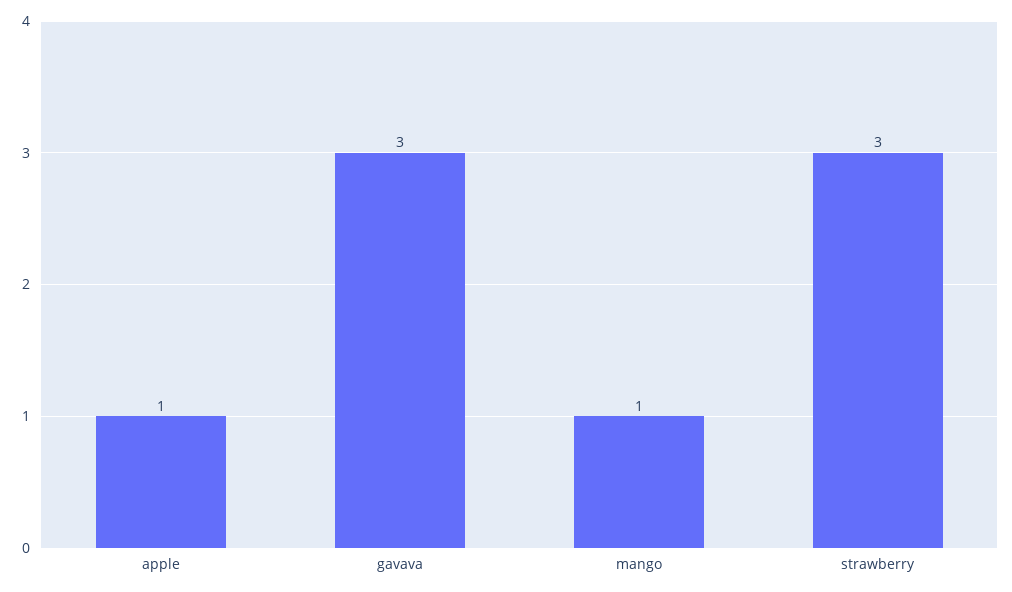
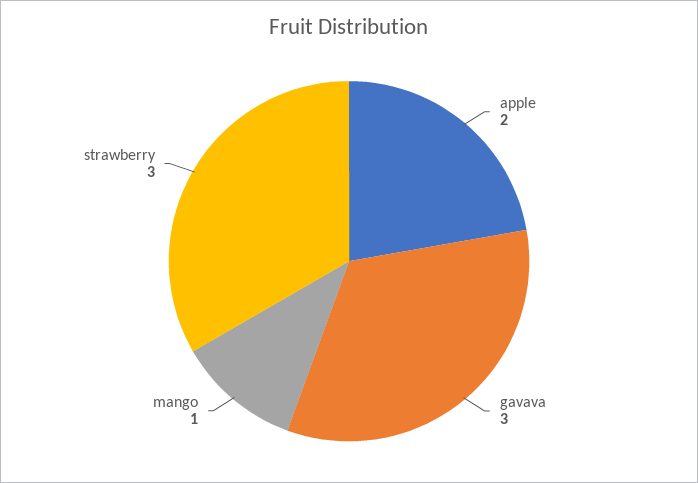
apple: 1 -> 2

